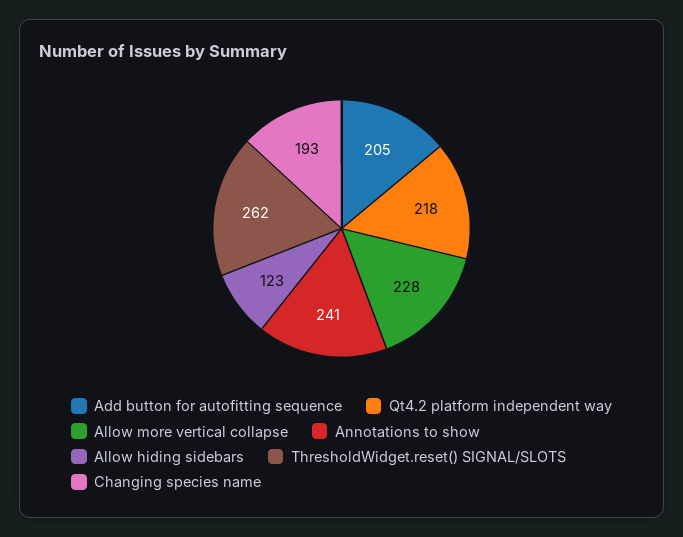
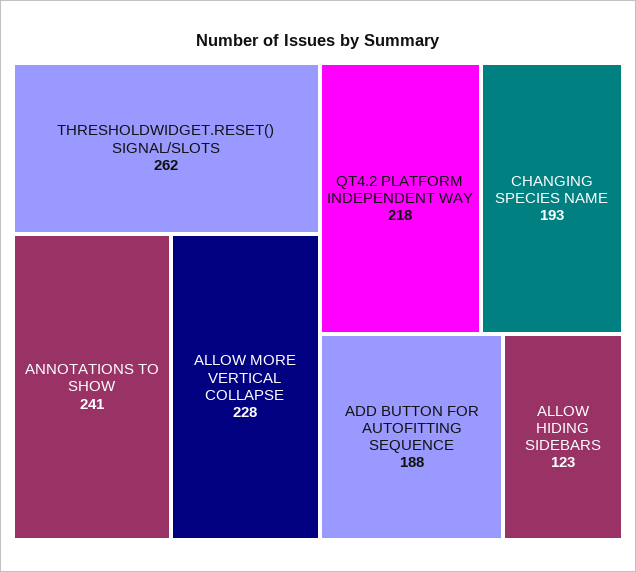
Add button for autofitting sequence: 205 -> 188

